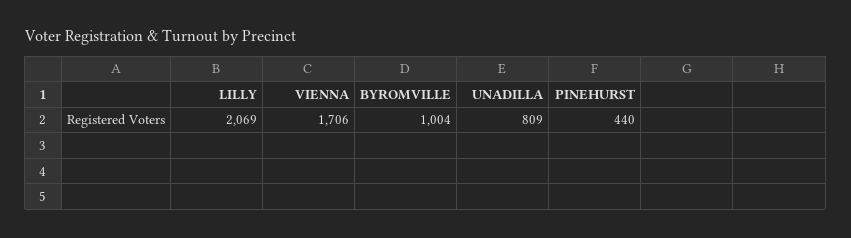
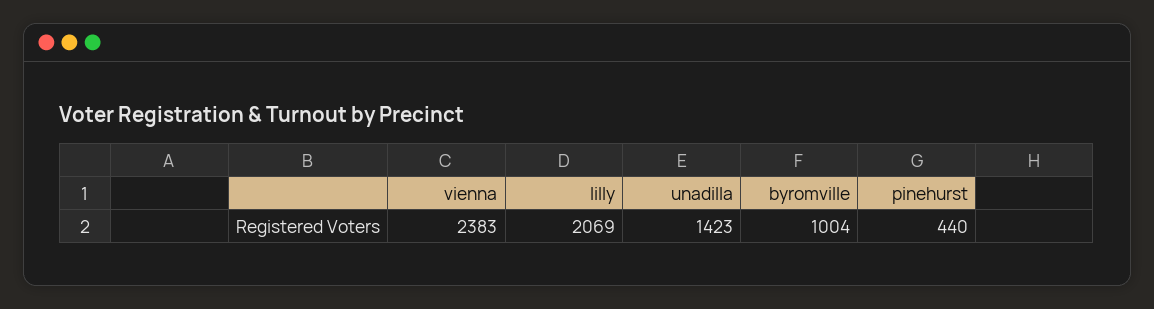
VIENNA: 1706 -> 2383
UNADILLA: 809 -> 1423

